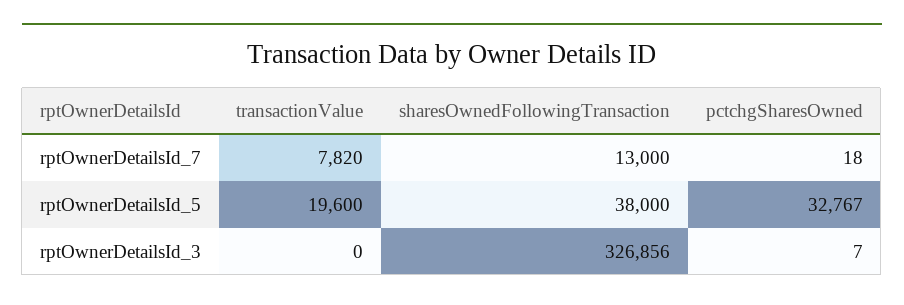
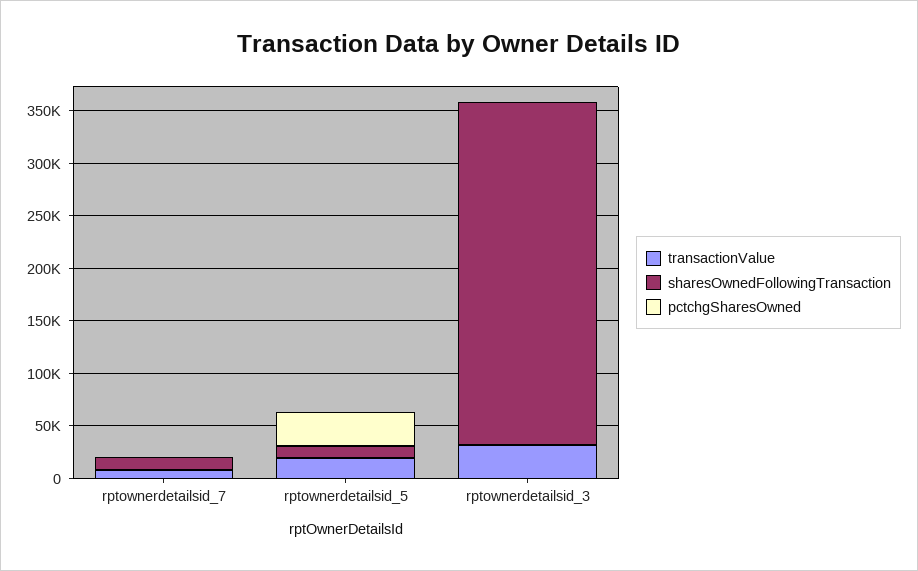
sharesOwnedFollowingTransaction, rptOwnerDetailsId_5: 38000 -> 10000
transactionValue, rptOwnerDetailsId_3: 0 -> 30000

